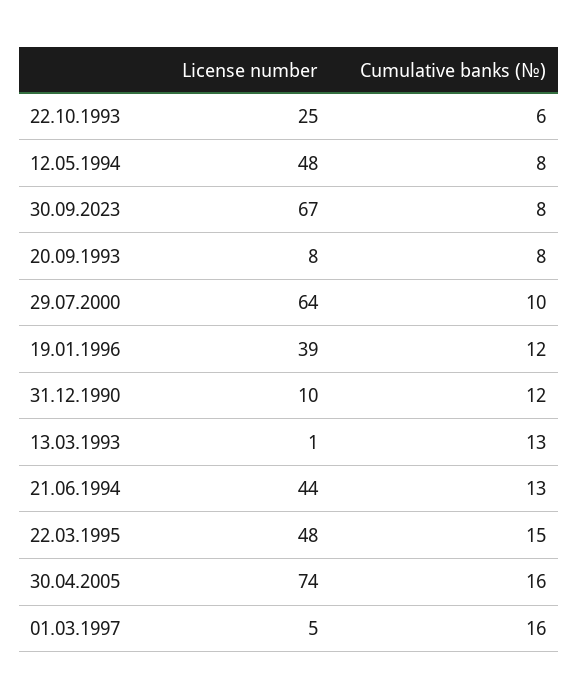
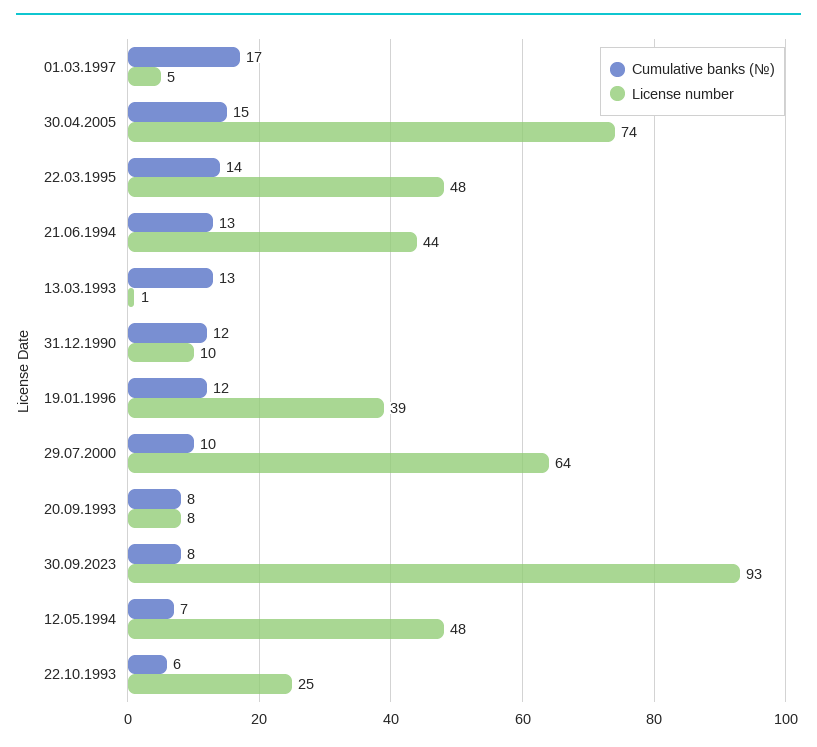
Cumulative banks (№), 12.05.1994: 8 -> 7
License number, 30.09.2023: 67 -> 93
Cumulative banks (№), 22.03.1995: 15 -> 14
Cumulative banks (№), 30.04.2005: 16 -> 15
Cumulative banks (№), 01.03.1997: 16 -> 17

